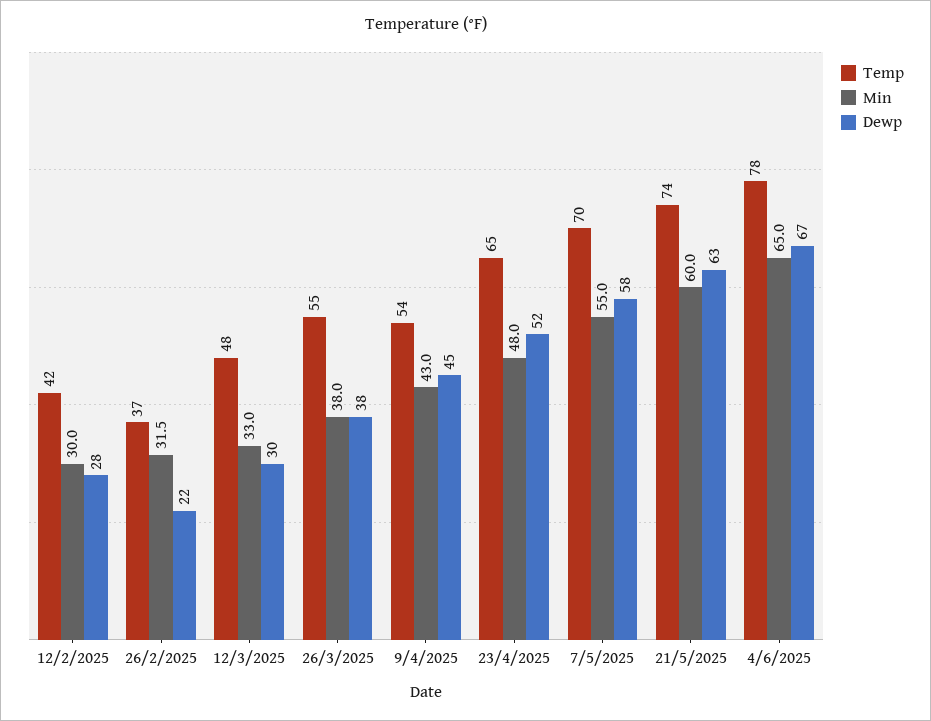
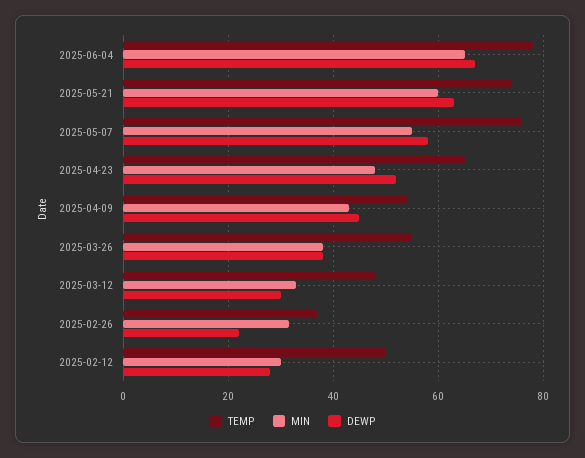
Temp, 12/2/2025: 42 -> 50
Temp, 7/5/2025: 70 -> 76

